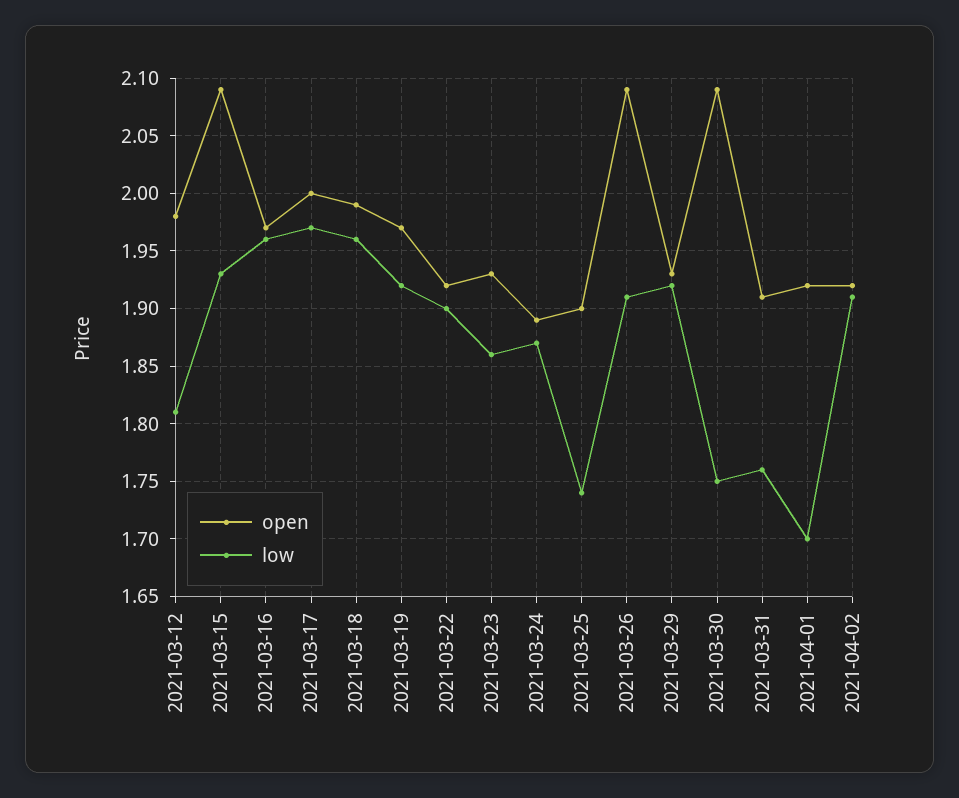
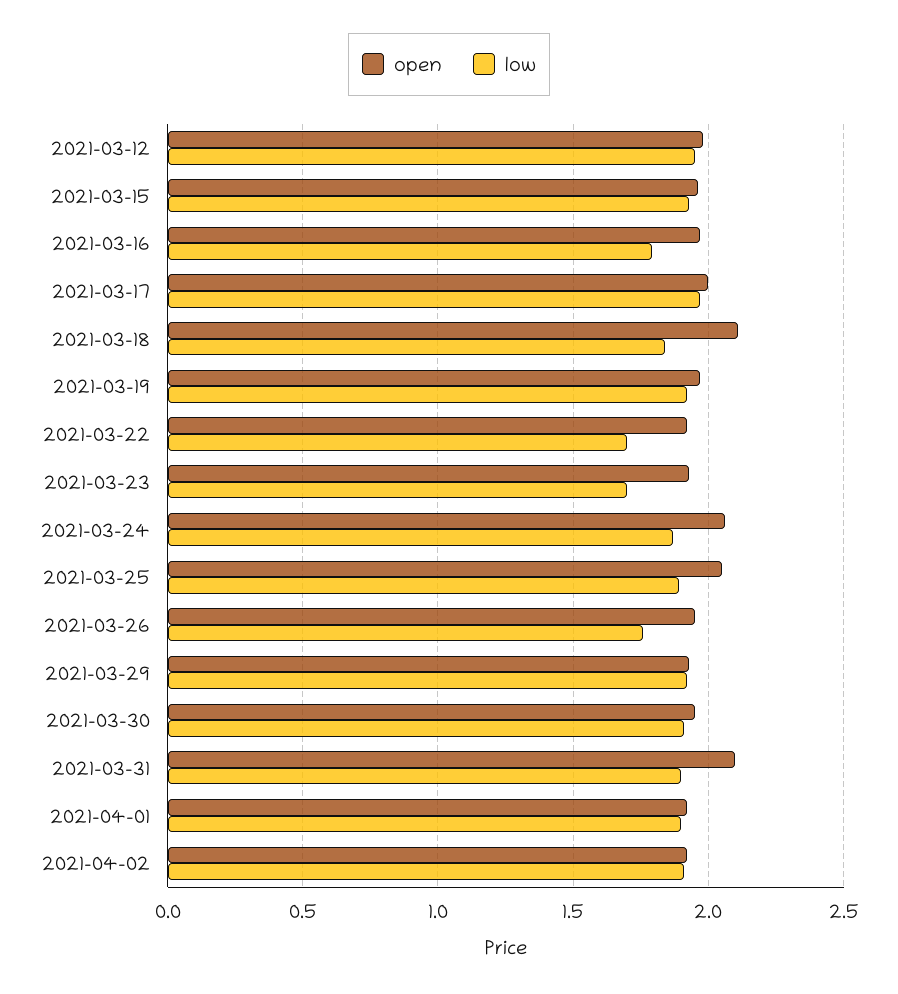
low, 2021-03-12: 1.81 -> 1.95
open, 2021-03-15: 2.09 -> 1.95
low, 2021-03-16: 1.96 -> 1.8
open, 2021-03-18: 1.99 -> 2.1
low, 2021-03-18: 1.96 -> 1.85
low, 2021-03-22: 1.9 -> 1.7
low, 2021-03-23: 1.86 -> 1.7
open, 2021-03-24: 1.89 -> 2.05
open, 2021-03-25: 1.9 -> 2.05
low, 2021-03-25: 1.74 -> 1.9
open, 2021-03-26: 2.09 -> 1.95
low, 2021-03-26: 1.91 -> 1.75
open, 2021-03-30: 2.09 -> 1.95
low, 2021-03-30: 1.75 -> 1.9
open, 2021-03-31: 1.91 -> 2.1
low, 2021-03-31: 1.76 -> 1.9
low, 2021-04-01: 1.7 -> 1.9

